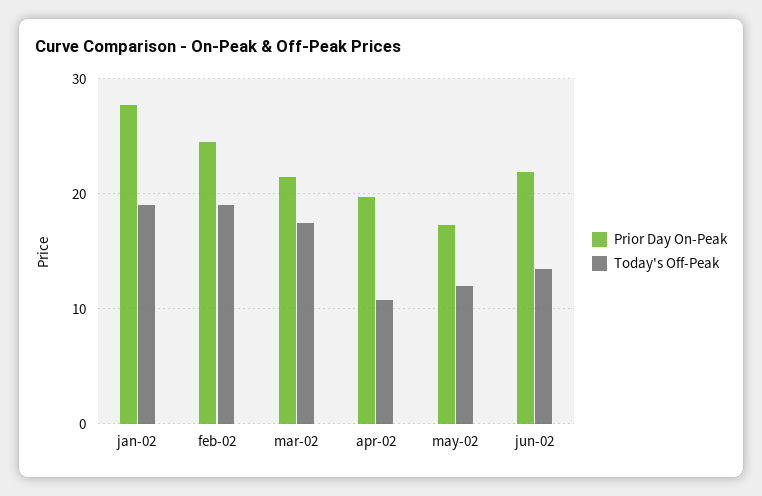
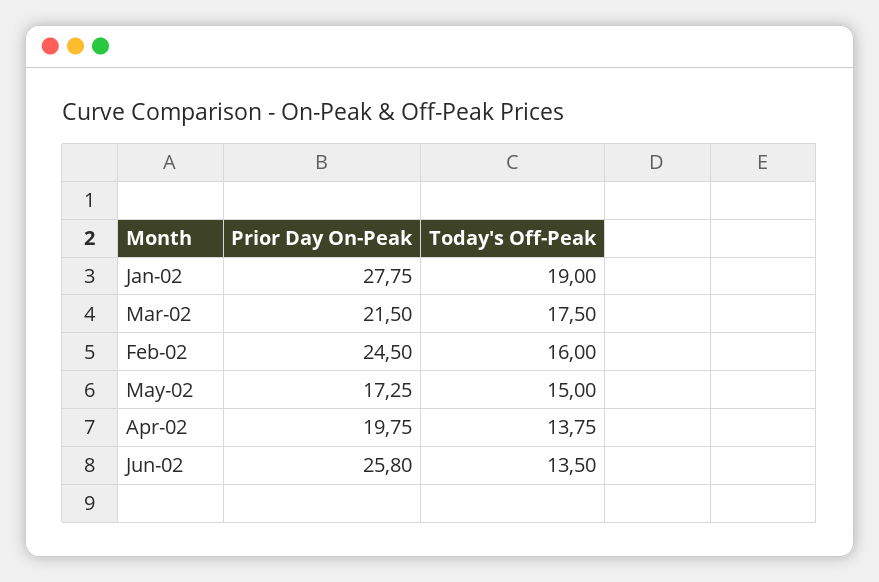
Today's Off-Peak, feb-02: 19 -> 16
Today's Off-Peak, apr-02: 11 -> 13.75
Today's Off-Peak, may-02: 12 -> 15
Prior Day On-Peak, jun-02: 22 -> 25.8

